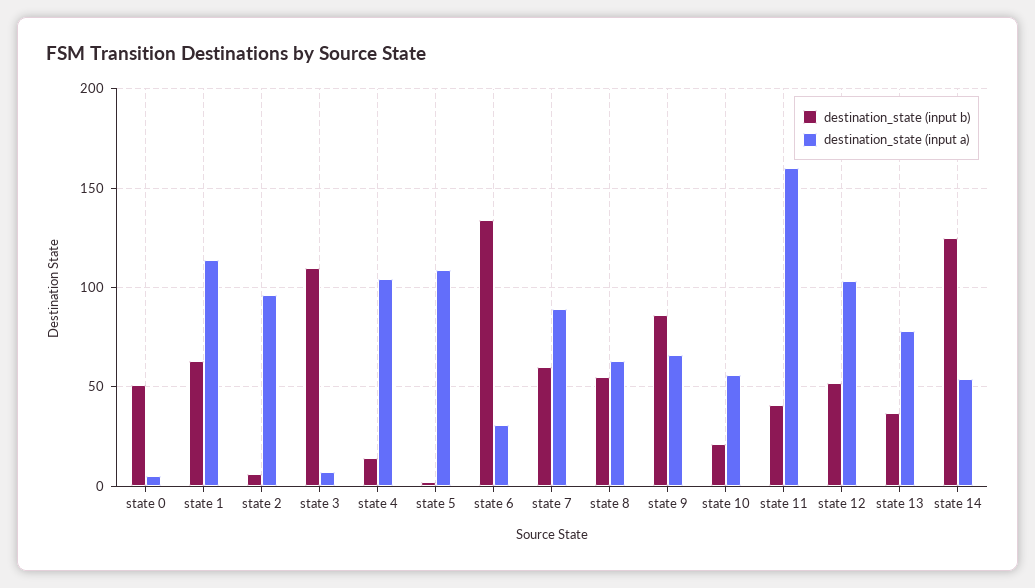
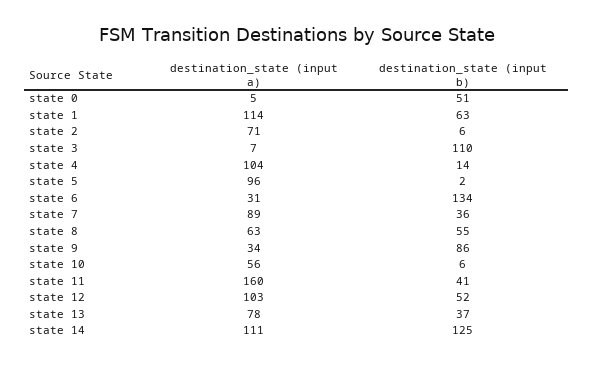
destination_state (input a), state 2: 95 -> 71
destination_state (input a), state 5: 110 -> 96
destination_state (input b), state 7: 60 -> 36
destination_state (input a), state 9: 65 -> 34
destination_state (input b), state 10: 20 -> 6
destination_state (input a), state 14: 55 -> 111

